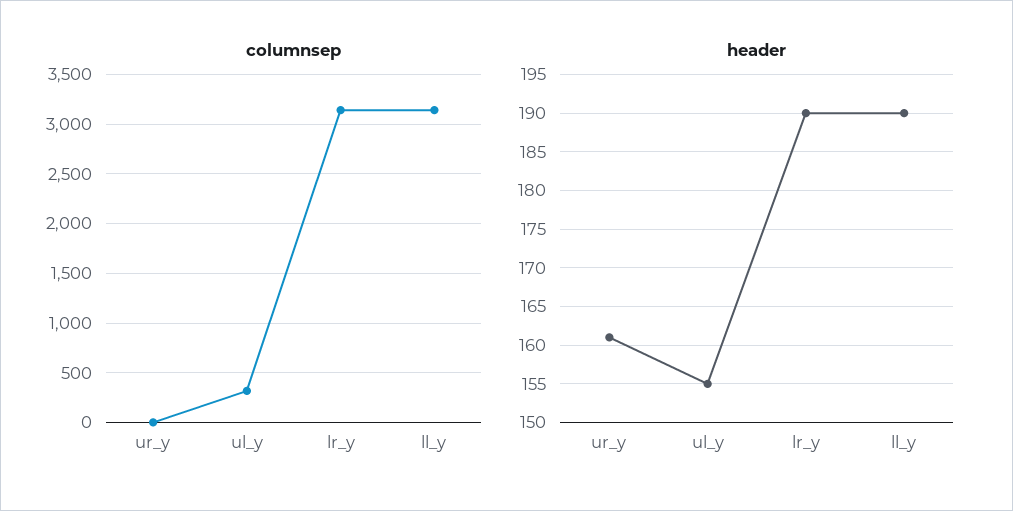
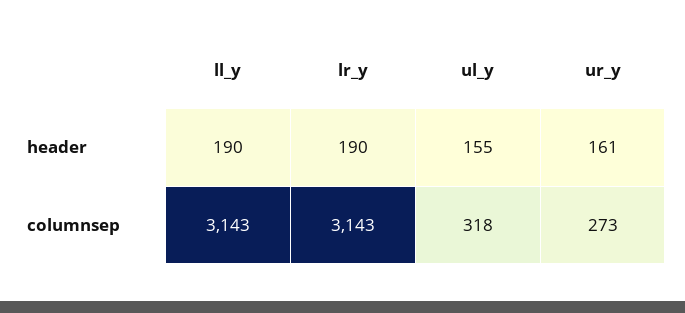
columnsep, ur_y: 0 -> 273

